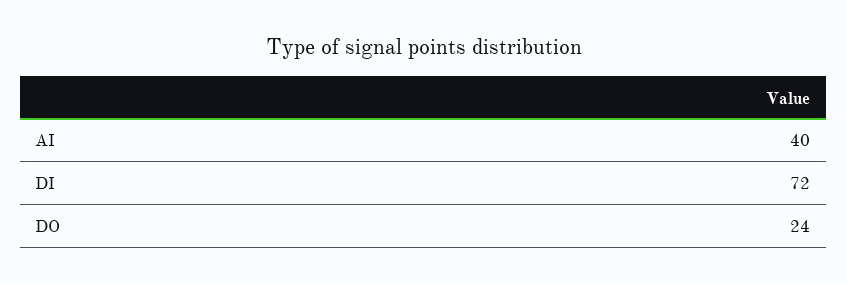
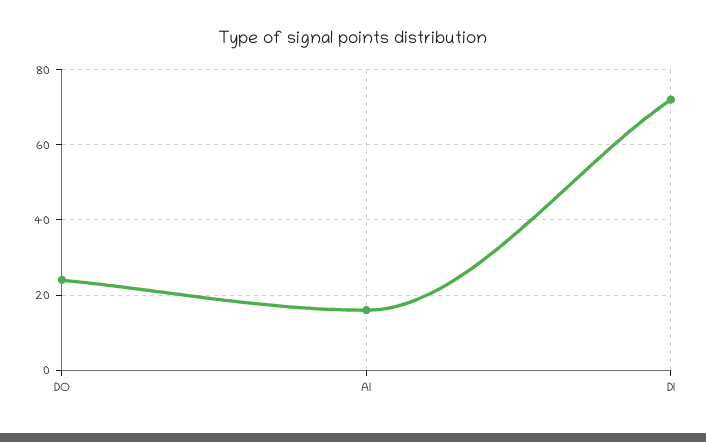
AI: 40 -> 15

